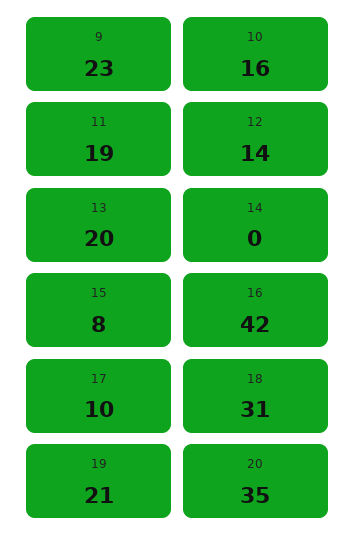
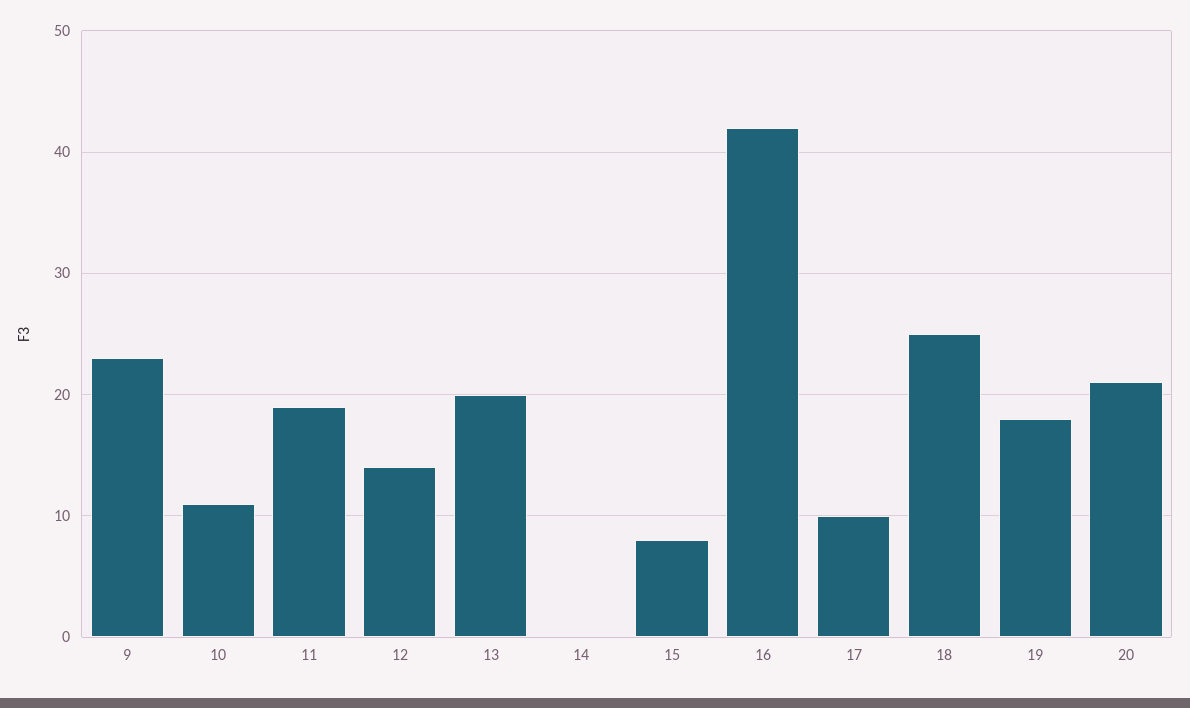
10: 16 -> 11
18: 31 -> 25
19: 21 -> 18
20: 35 -> 21

